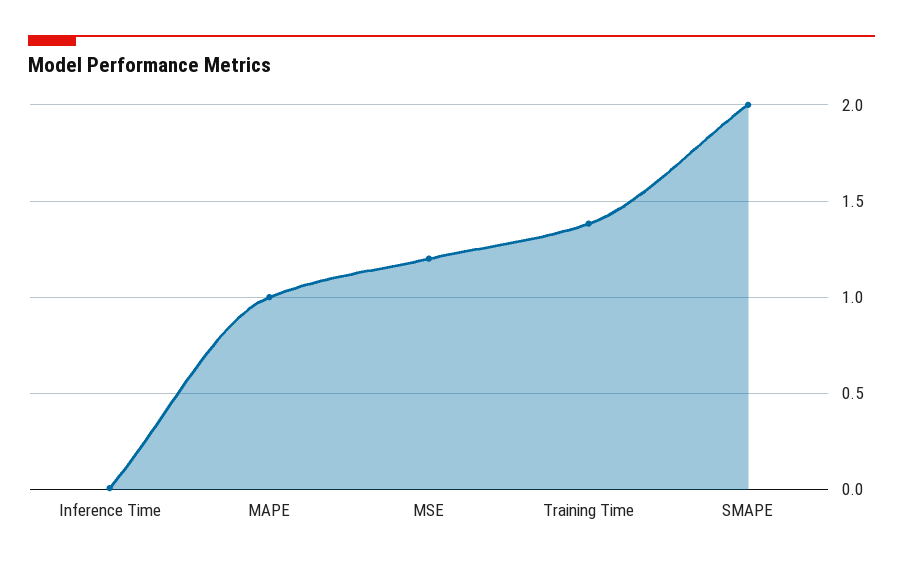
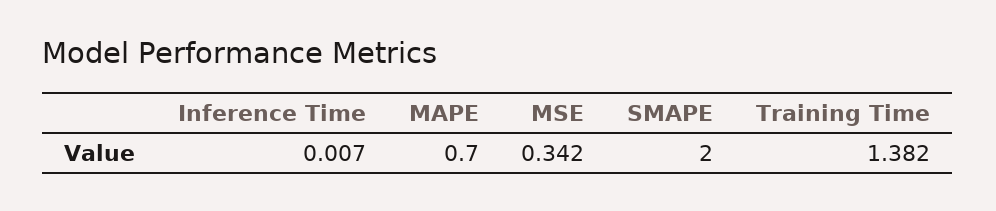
MAPE: 1 -> 0.7
MSE: 1.2 -> 0.342

